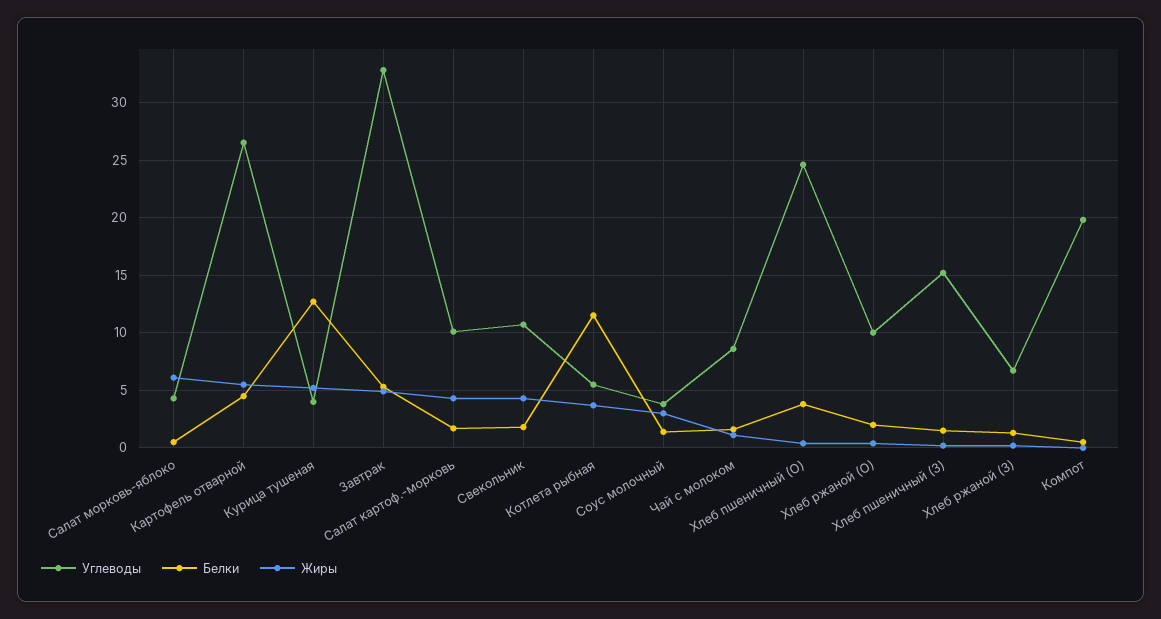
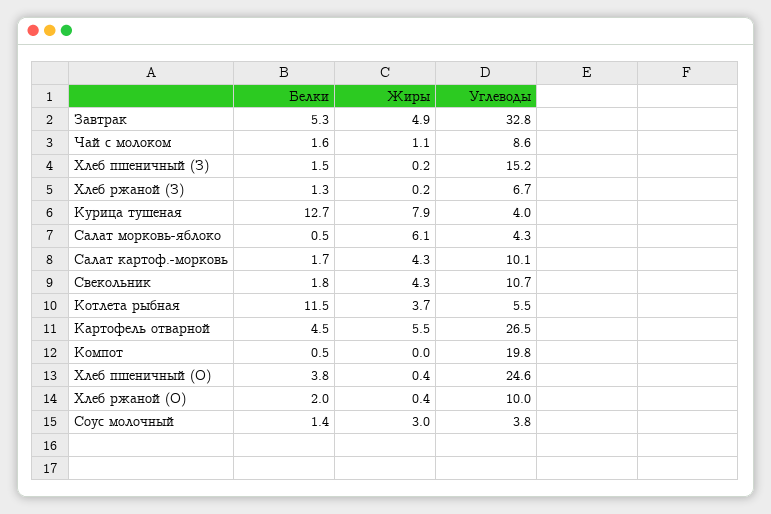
Жиры, Курица тушеная: 5 -> 7.9

